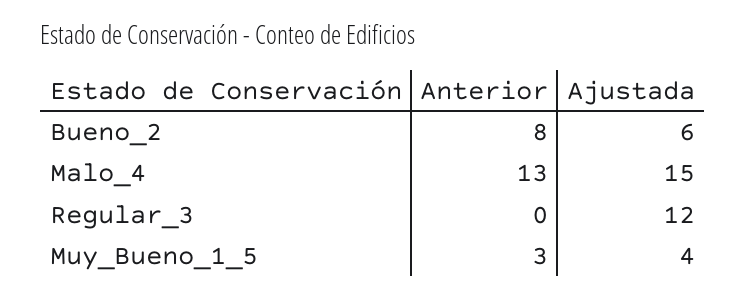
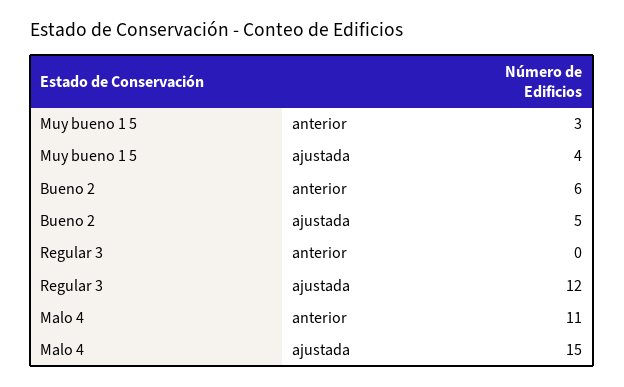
Anterior, Bueno_2: 8 -> 6
Ajustada, Bueno_2: 6 -> 5
Anterior, Malo_4: 13 -> 11

